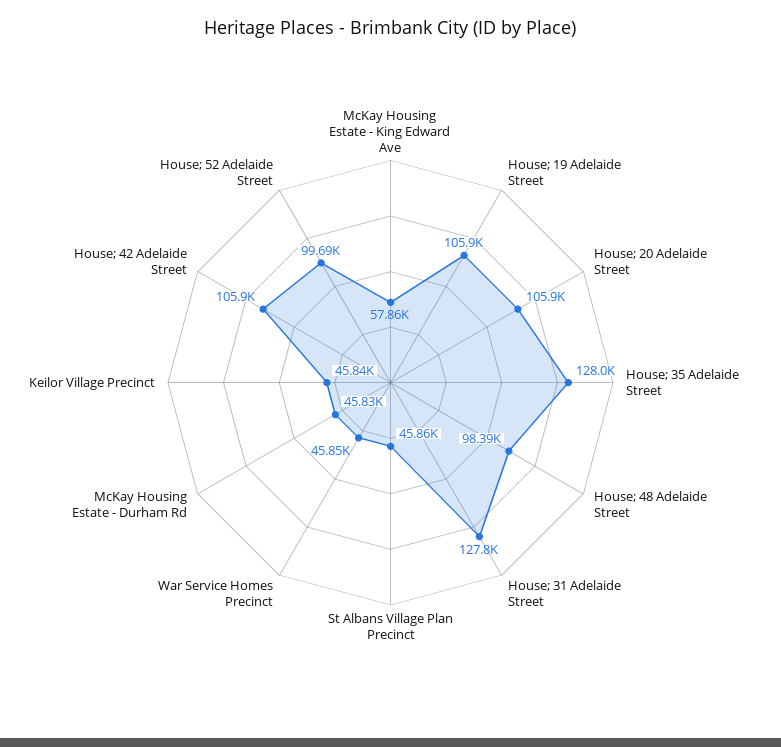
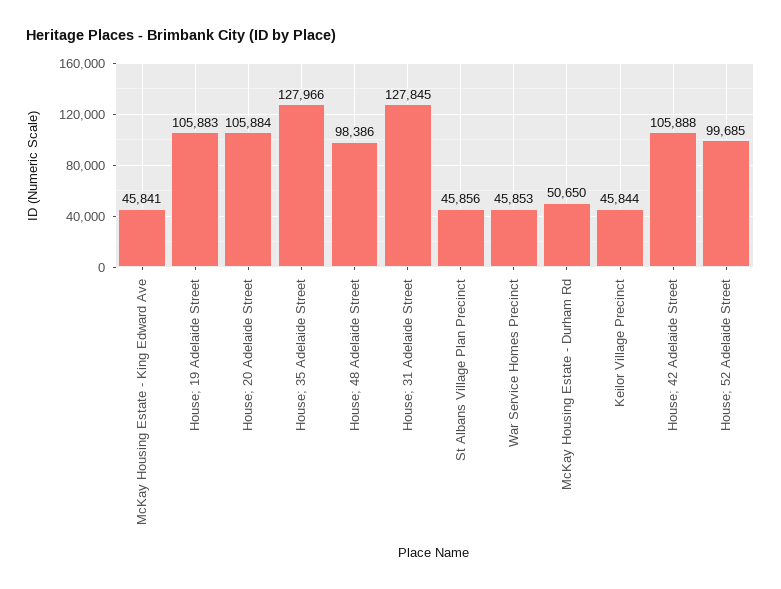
McKay Housing Estate - King Edward Ave: 57860 -> 45841
McKay Housing Estate - Durham Rd: 45830 -> 50650

